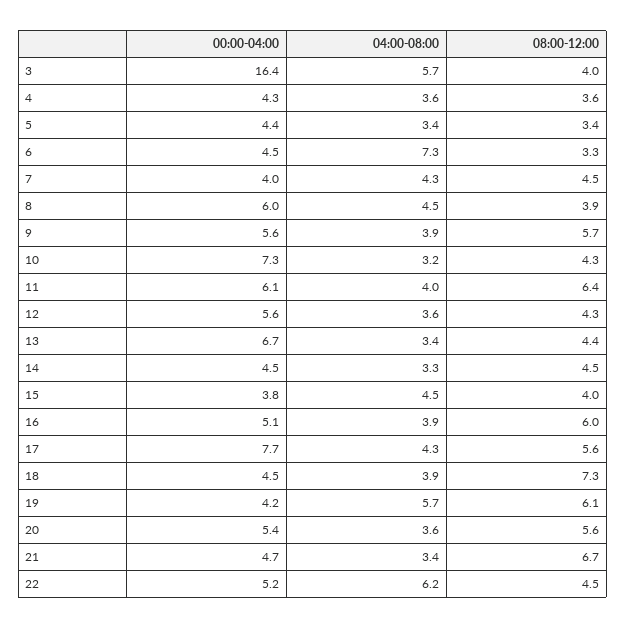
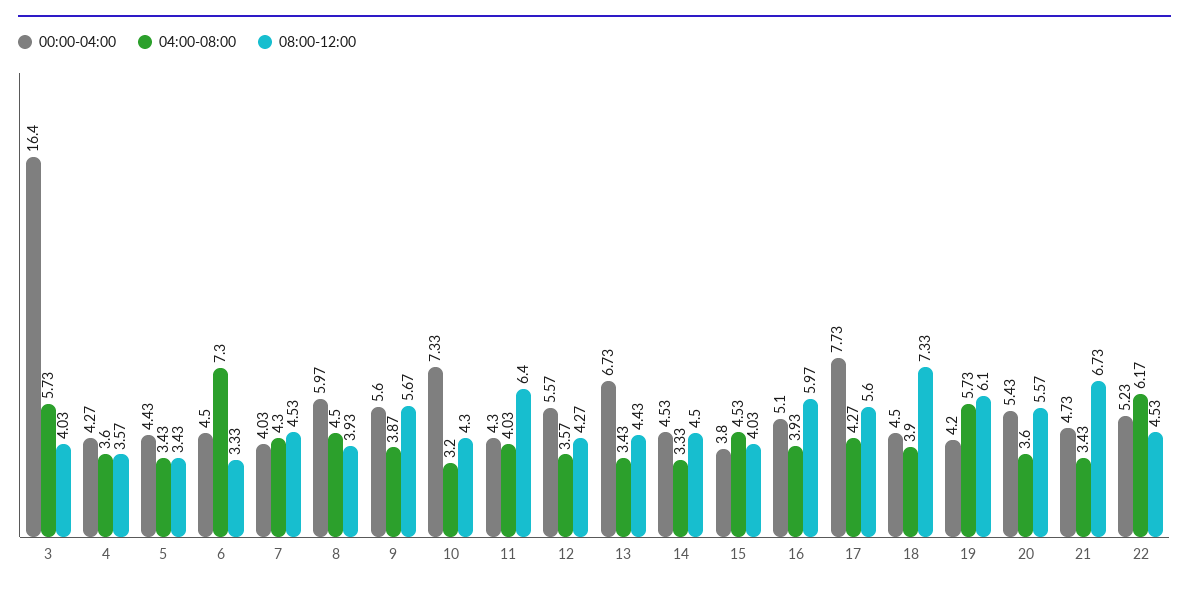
00:00-04:00, 11: 6.1 -> 4.3

